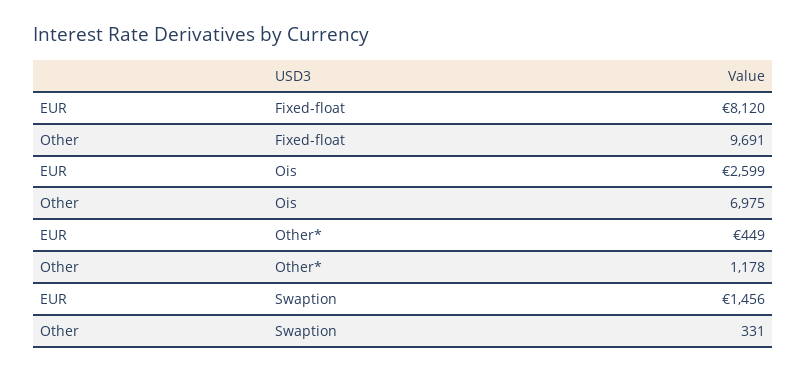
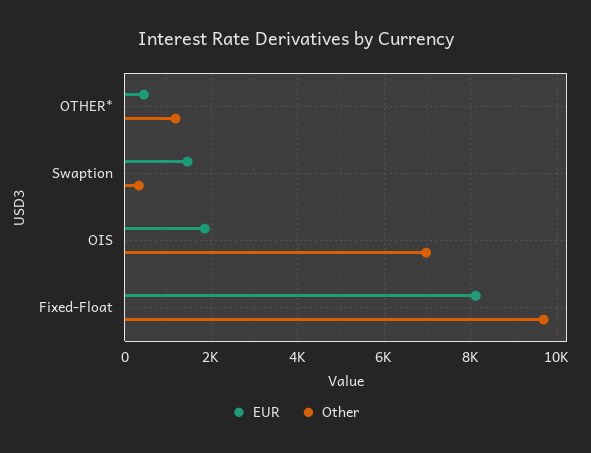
EUR, Ois: 2599 -> 1800

